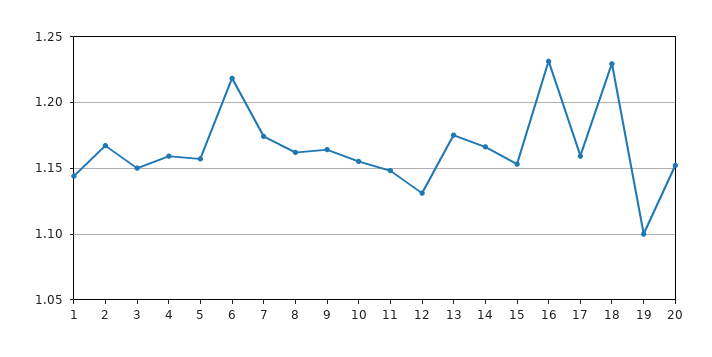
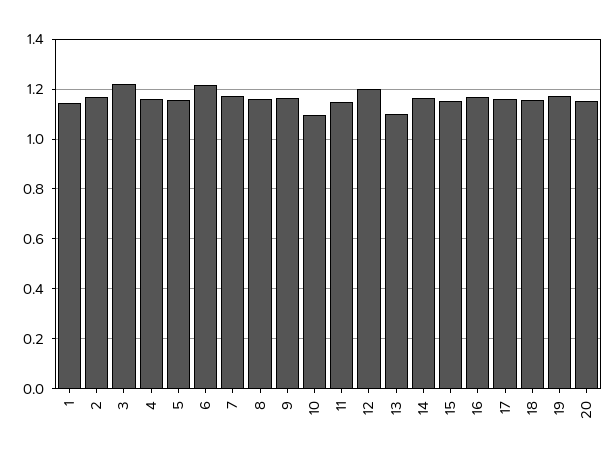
3: 1.15 -> 1.225
10: 1.155 -> 1.1
12: 1.13 -> 1.2
13: 1.175 -> 1.1
16: 1.23 -> 1.175
18: 1.23 -> 1.15
19: 1.1 -> 1.175

